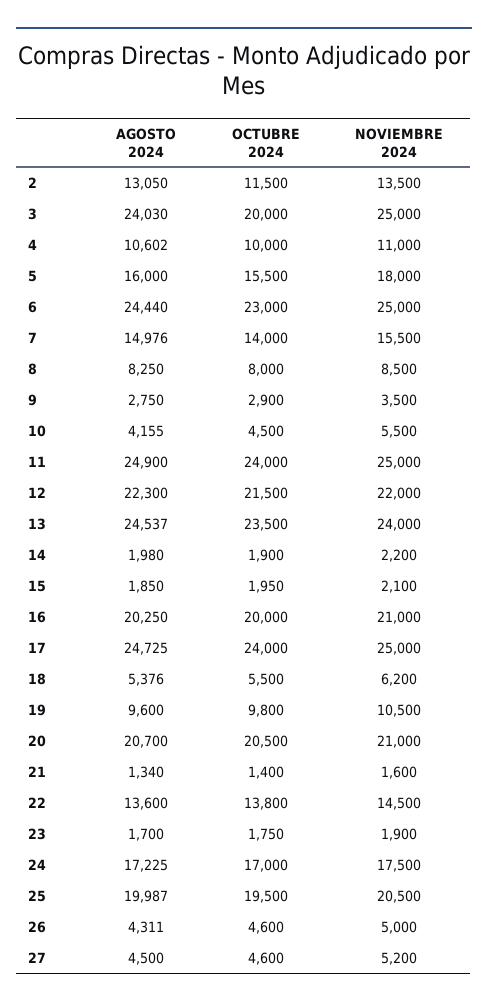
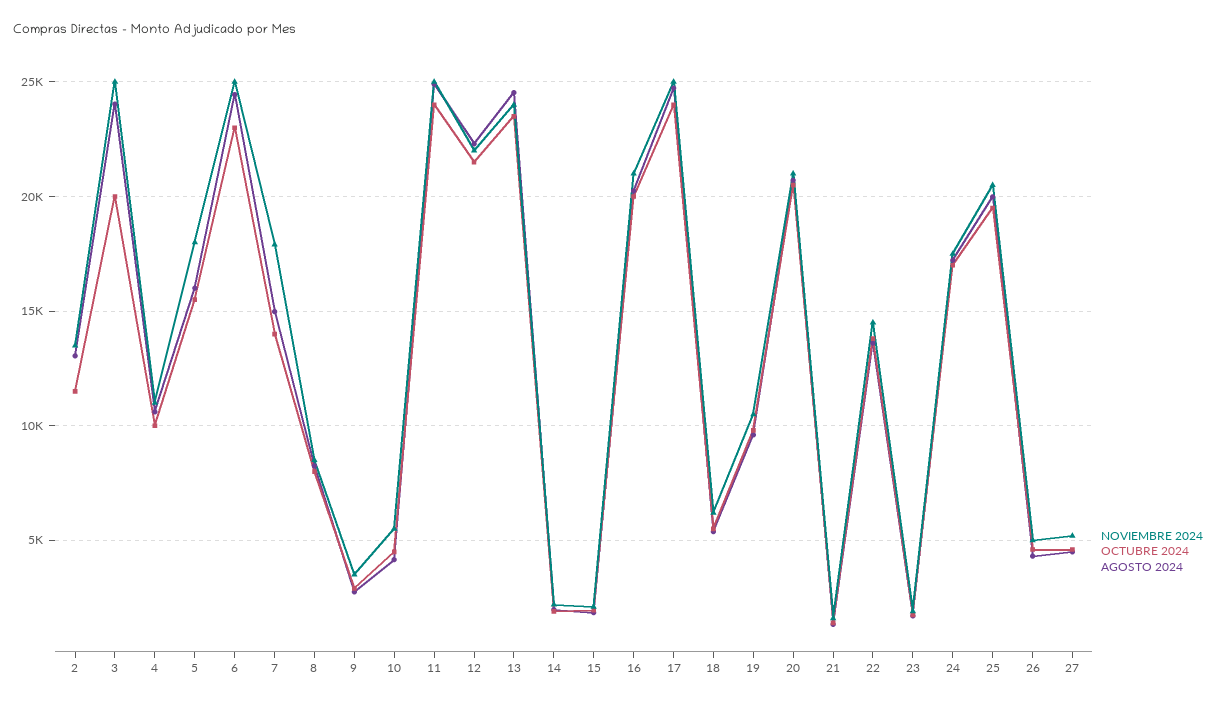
NOVIEMBRE 2024, 7: 15500 -> 18000

